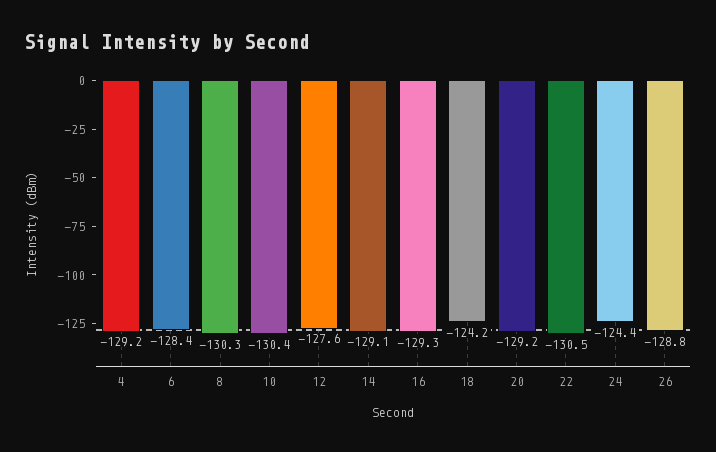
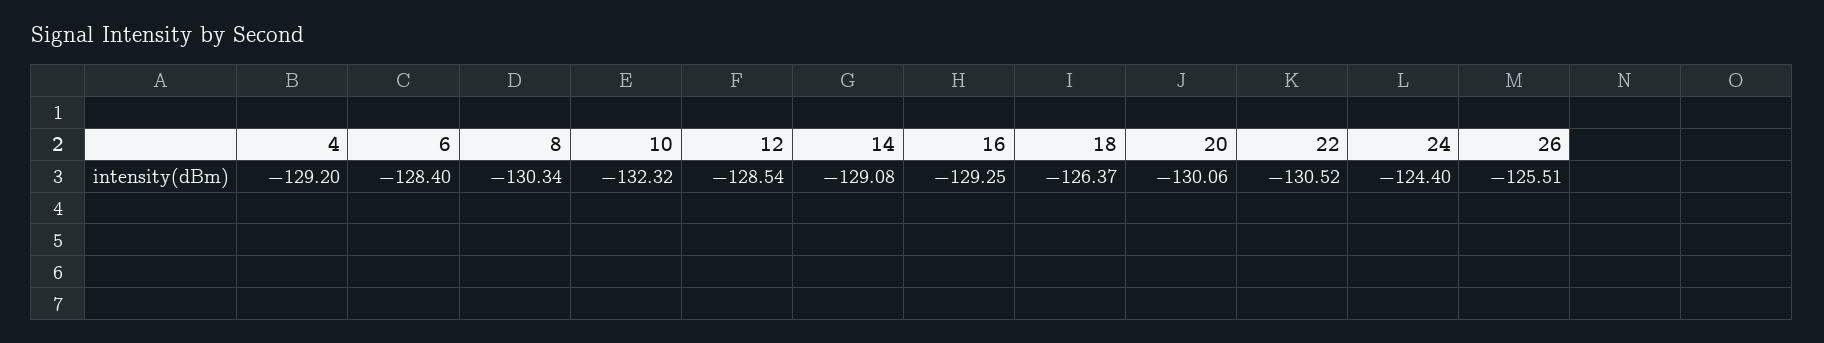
10: -130.4 -> -132.32
12: -127.6 -> -128.54
18: -124.2 -> -126.37
20: -129.2 -> -130.06
26: -128.8 -> -125.51

